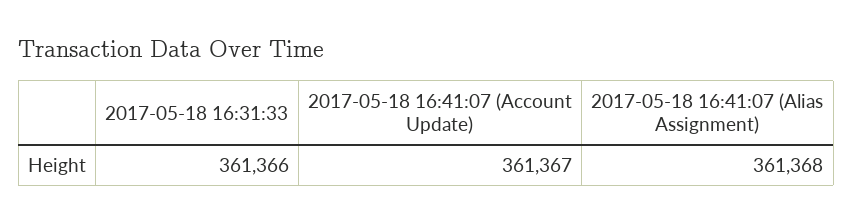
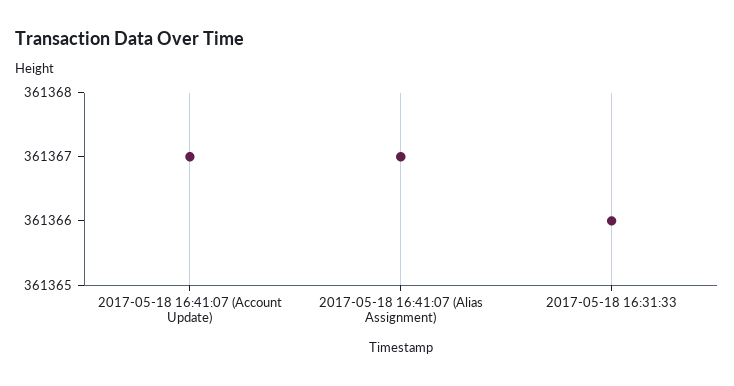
2017-05-18 16:41:07 (Alias Assignment): 361368 -> 361367

